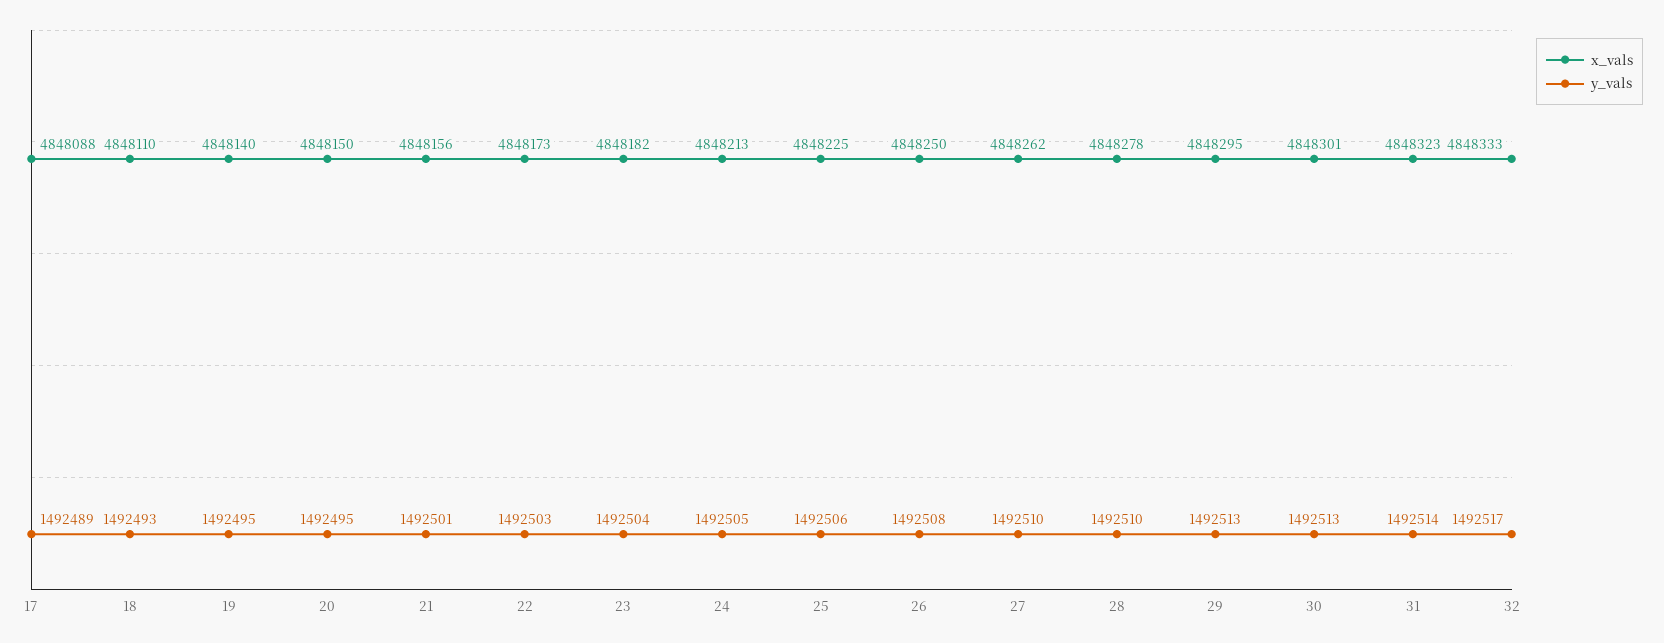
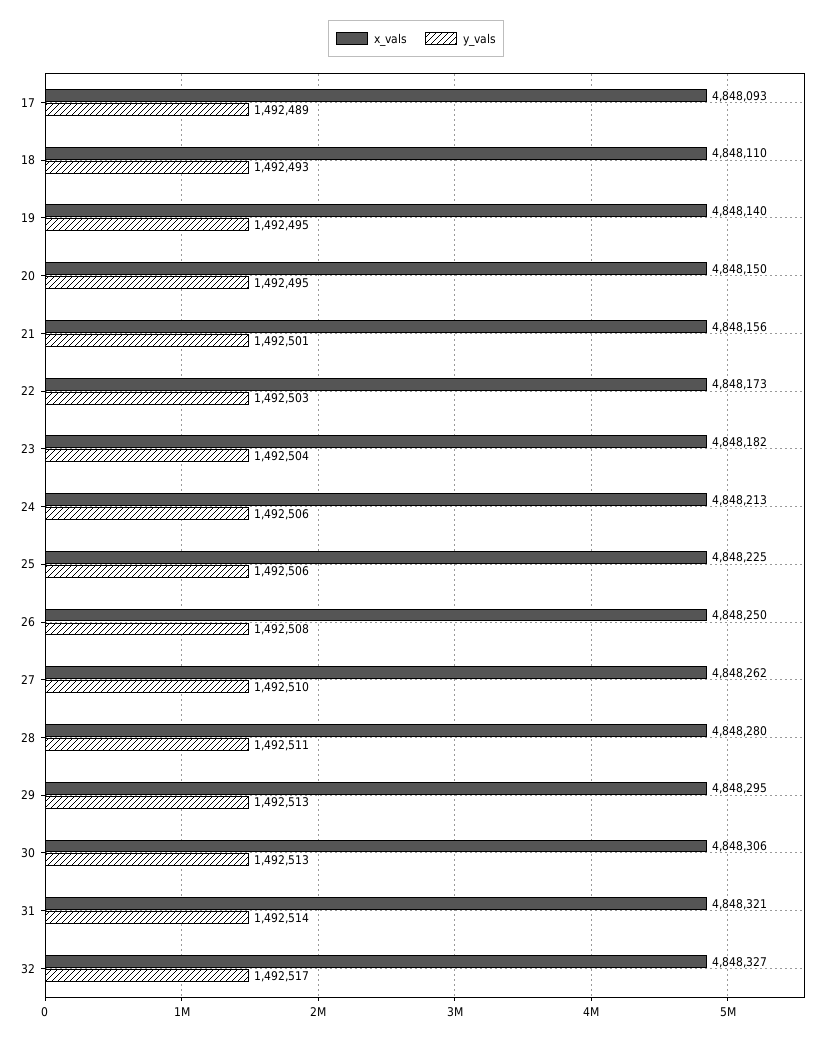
x_vals, 17: 4848088 -> 4848093
y_vals, 24: 1492505 -> 1492506
x_vals, 28: 4848278 -> 4848280
y_vals, 28: 1492510 -> 1492511
x_vals, 30: 4848301 -> 4848306
x_vals, 31: 4848323 -> 4848321
x_vals, 32: 4848333 -> 4848327

